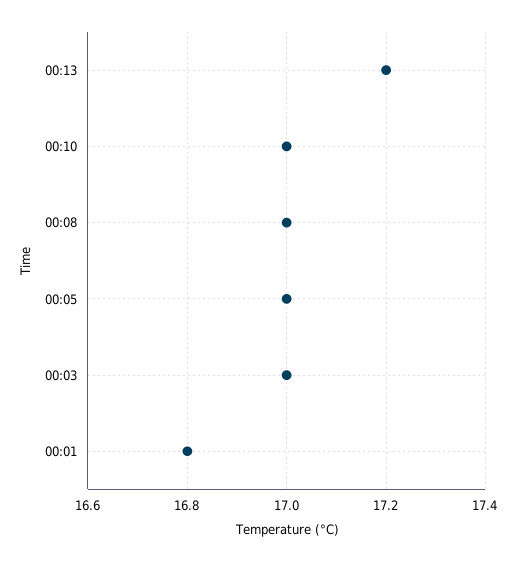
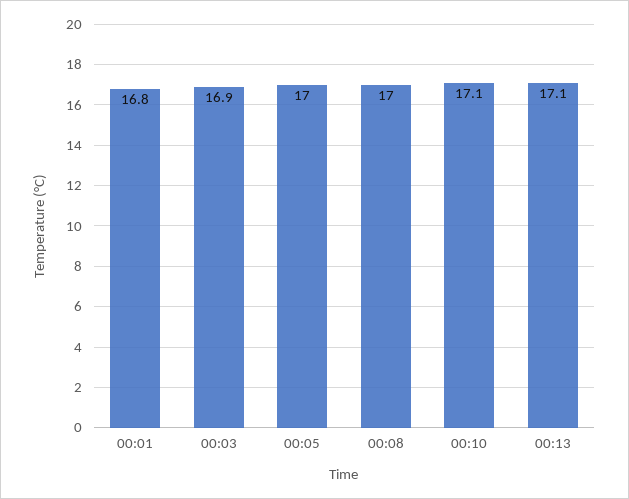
00:13: 17.2 -> 17.1
00:10: 17 -> 17.1
00:03: 17 -> 16.9

